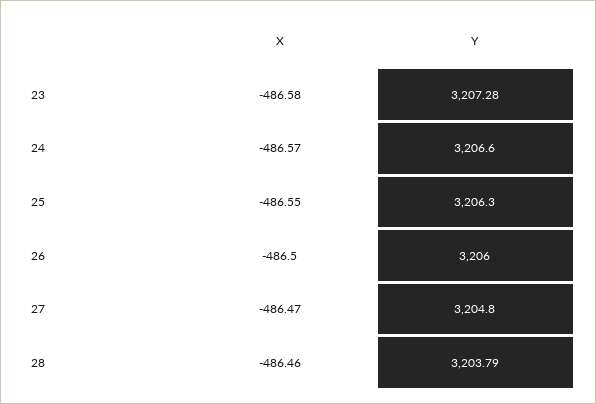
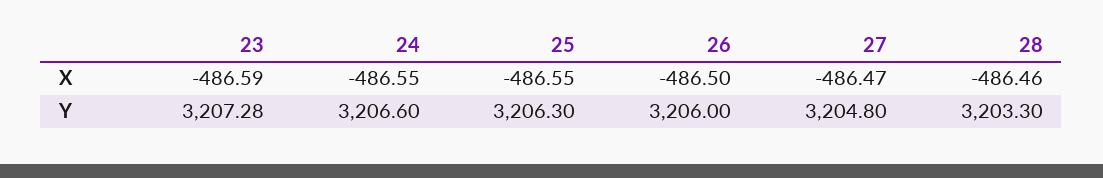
X, 23: -486.58 -> -486.59
X, 24: -486.57 -> -486.55
Y, 28: 3203.79 -> 3203.3

